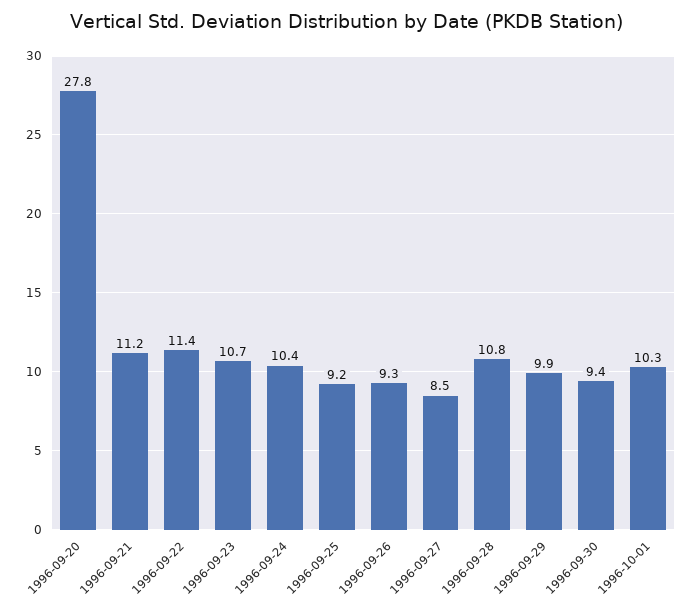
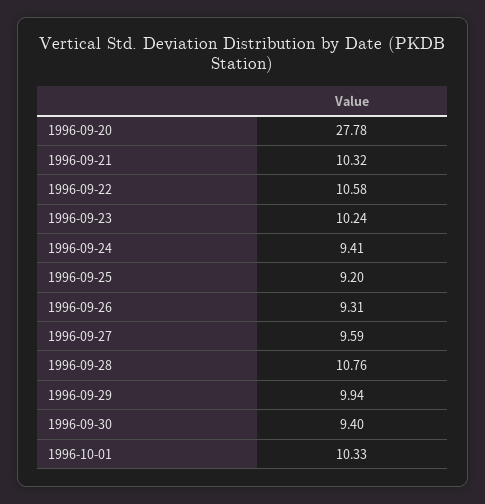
1996-09-21: 11.2 -> 10.32
1996-09-22: 11.4 -> 10.58
1996-09-23: 10.7 -> 10.24
1996-09-24: 10.4 -> 9.41
1996-09-27: 8.5 -> 9.59

